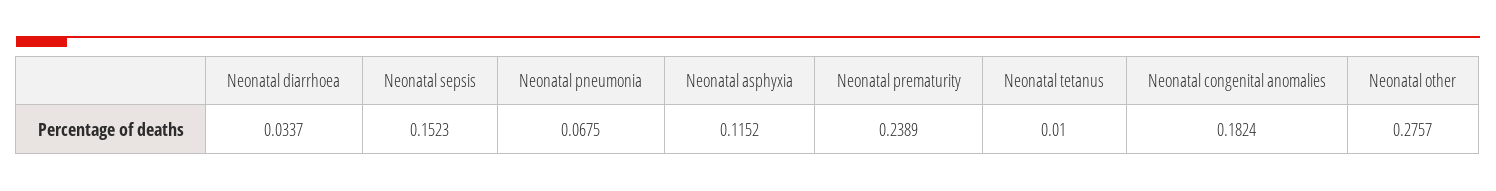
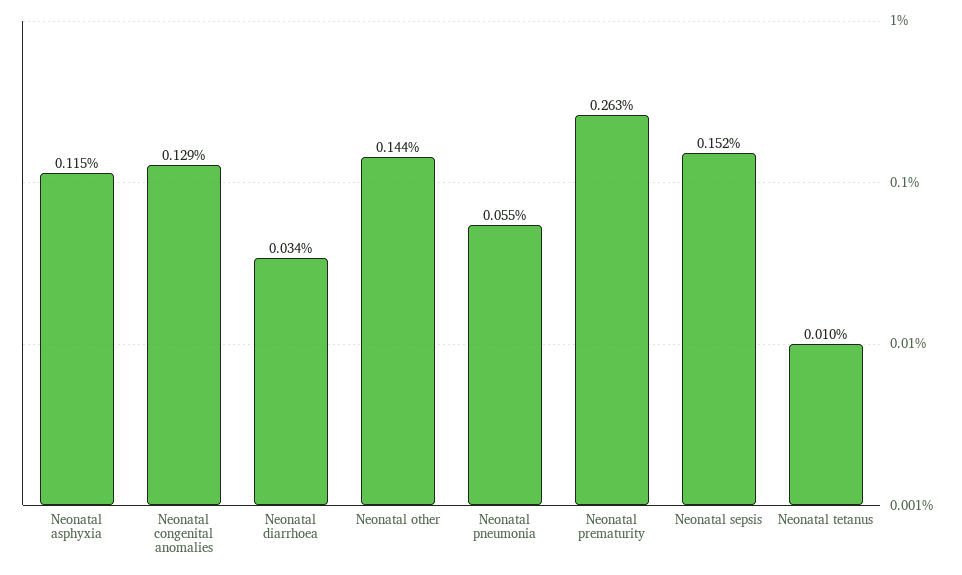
Neonatal pneumonia: 0.0675 -> 0.055
Neonatal prematurity: 0.2389 -> 0.263
Neonatal congenital anomalies: 0.1824 -> 0.129
Neonatal other: 0.2757 -> 0.144

